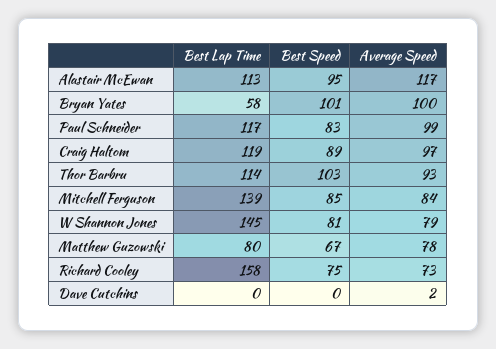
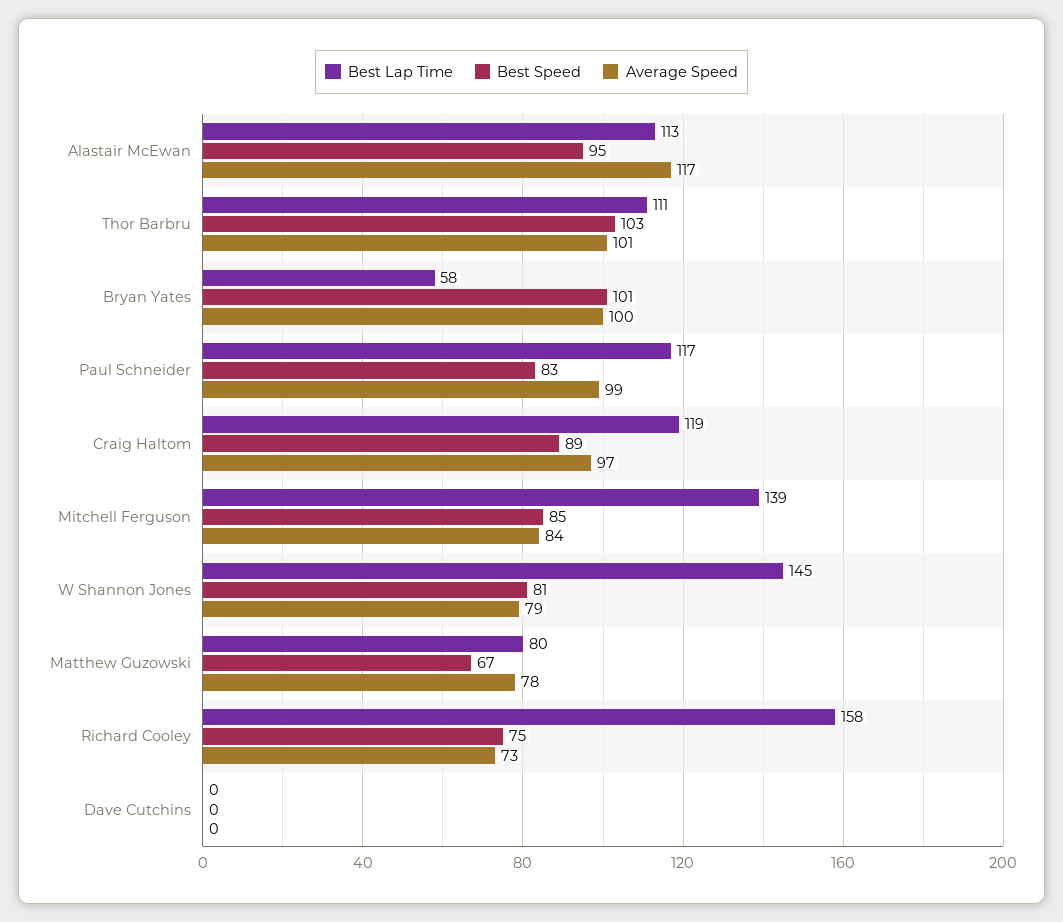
Best Lap Time, Thor Barbru: 114 -> 111
Average Speed, Thor Barbru: 93 -> 101
Average Speed, Dave Cutchins: 2 -> 0

